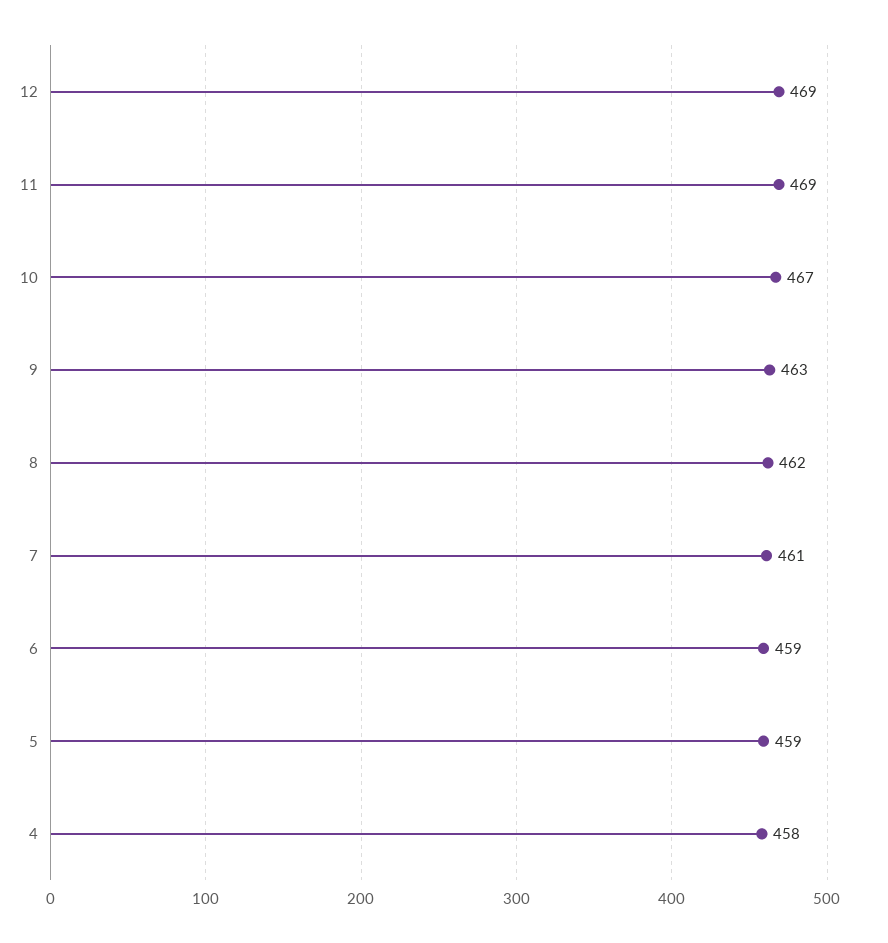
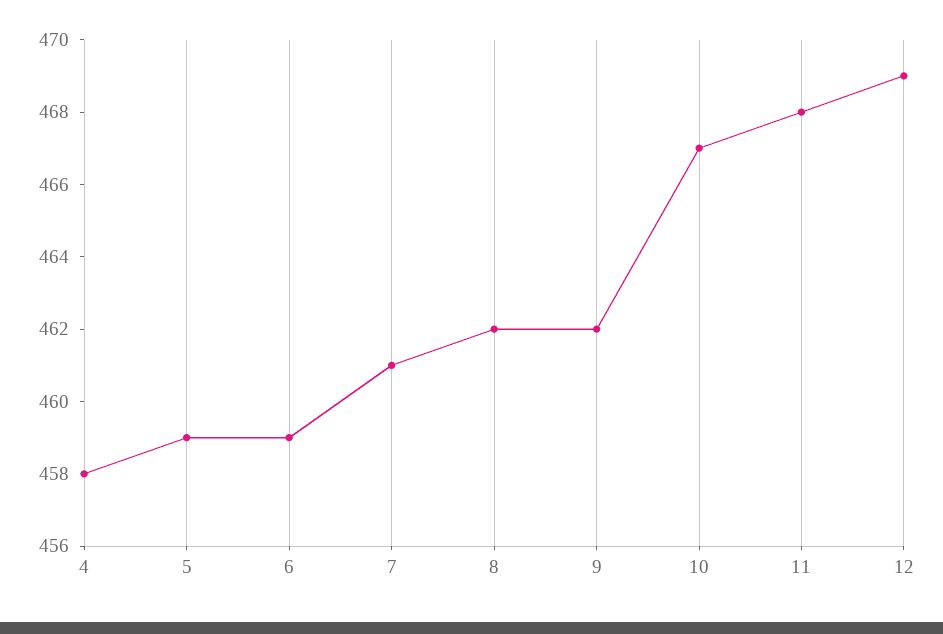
11: 469 -> 468
9: 463 -> 462

